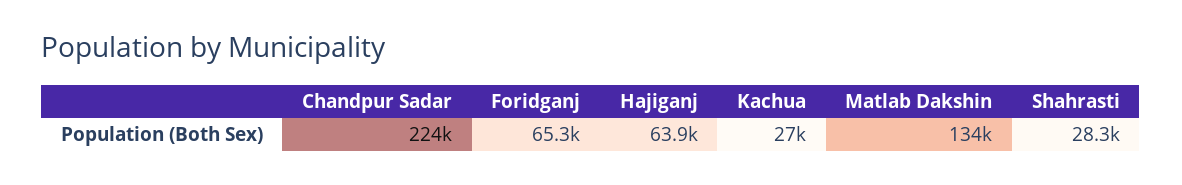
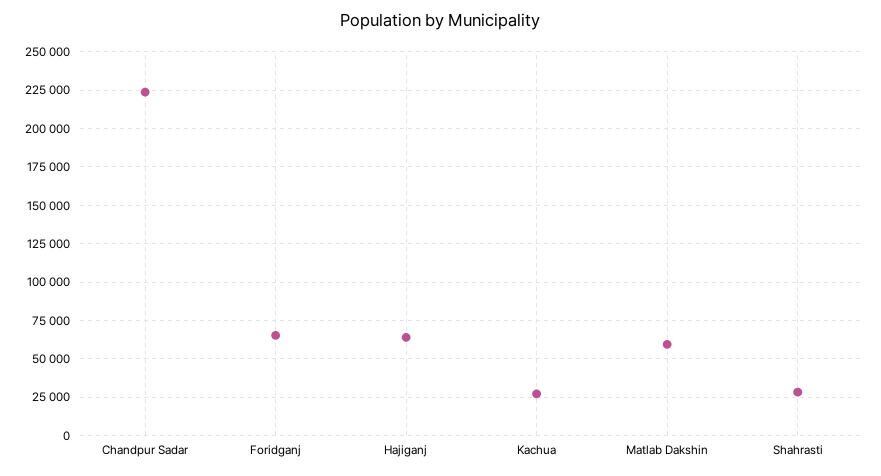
Matlab Dakshin: 134000 -> 60000

